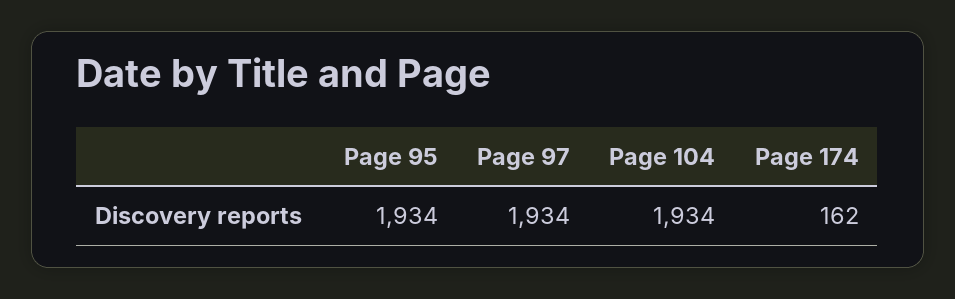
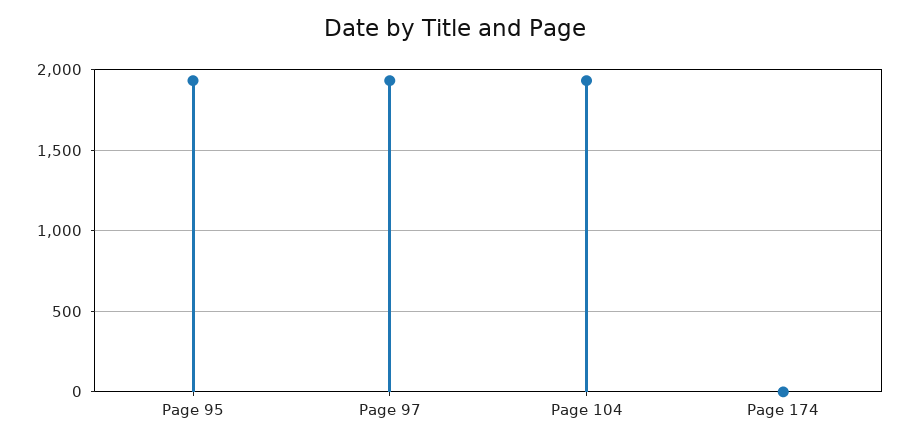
Page 174: 162 -> 0

